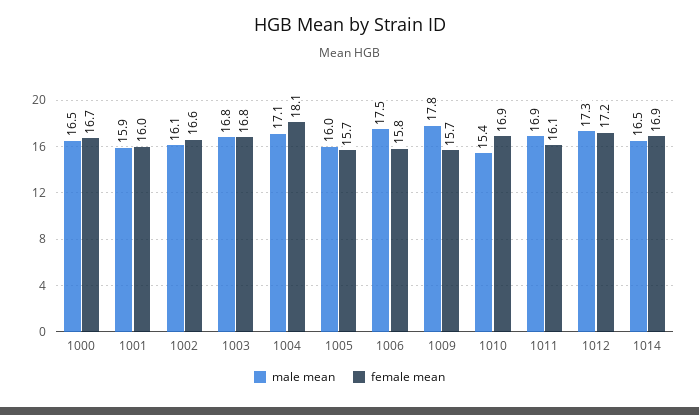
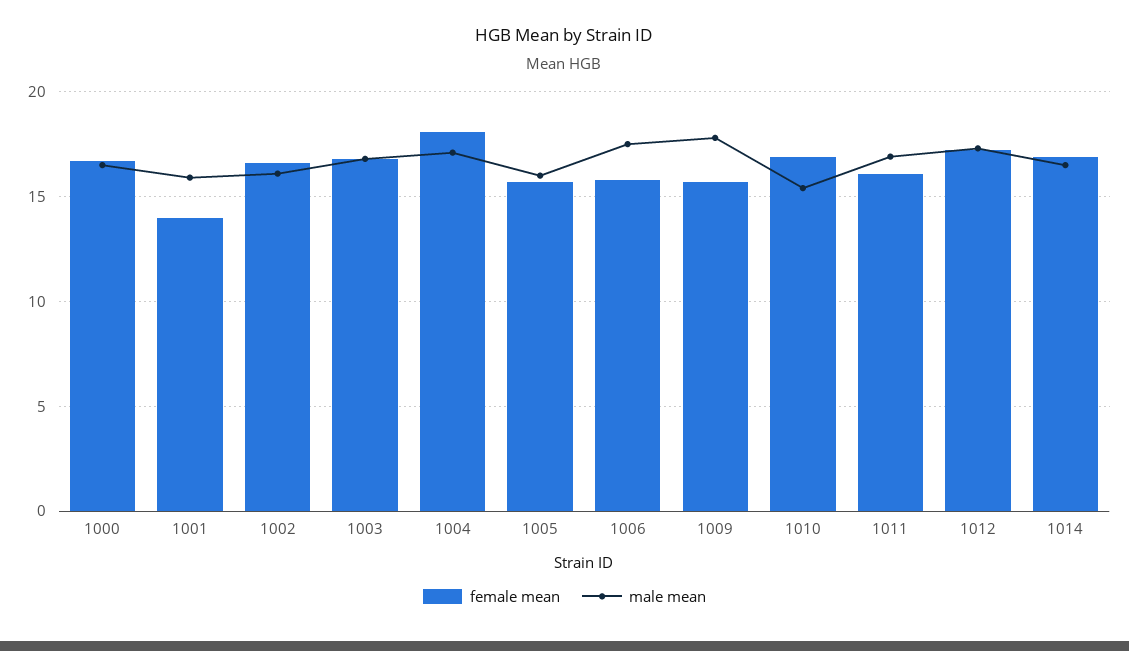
female mean, 1001: 16 -> 14

